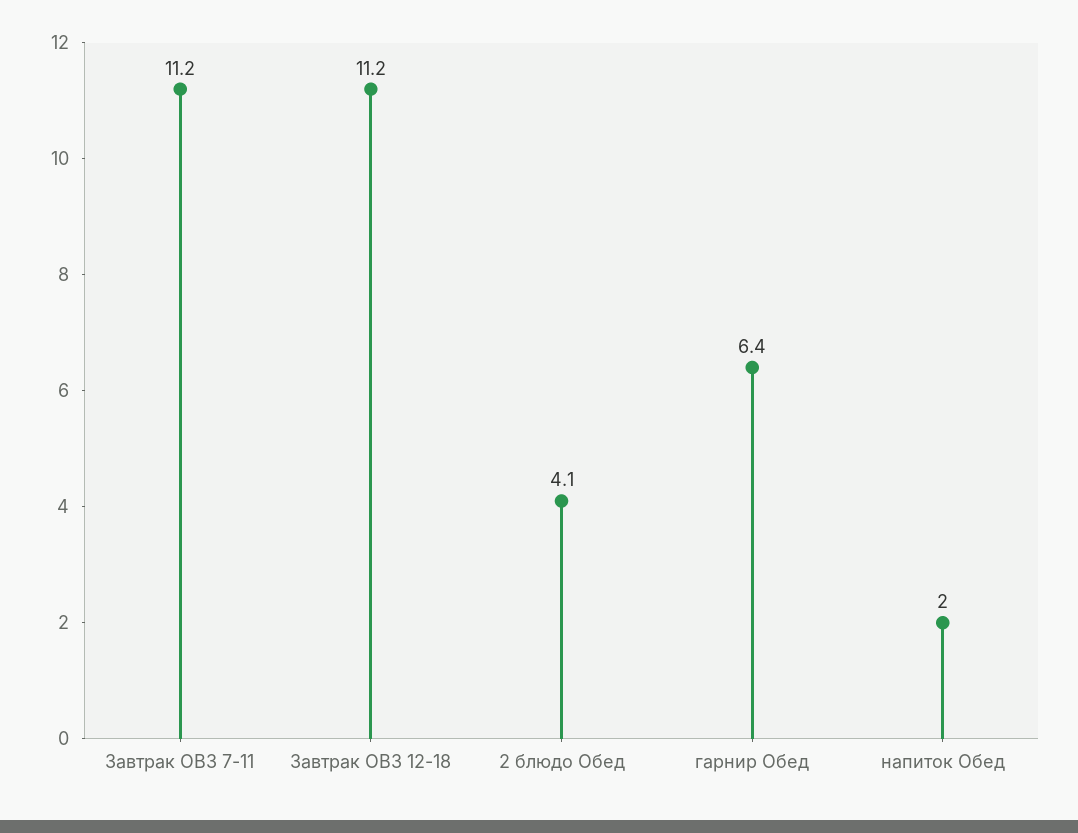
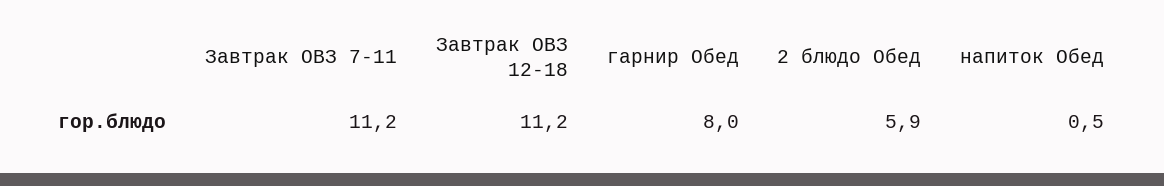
2 блюдо Обед: 4.1 -> 5.9
гарнир Обед: 6.4 -> 8
напиток Обед: 2 -> 0.5

